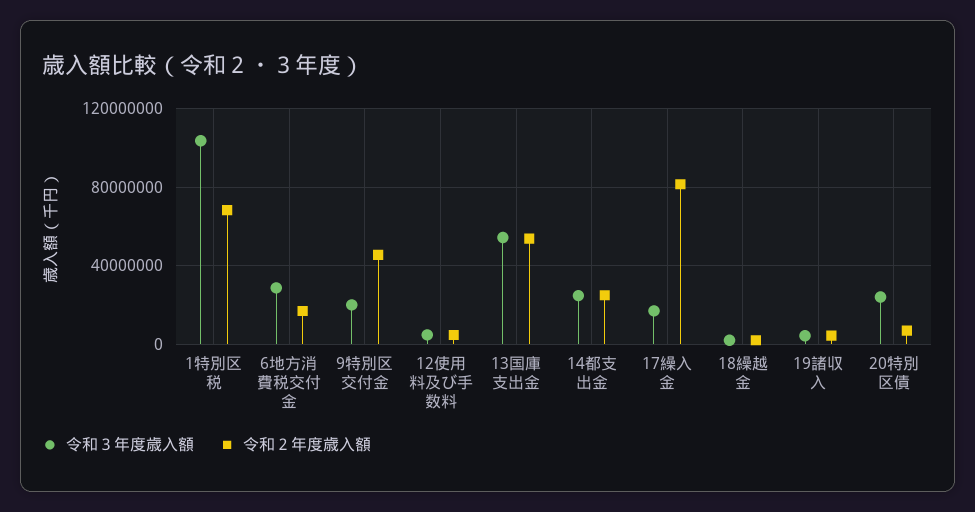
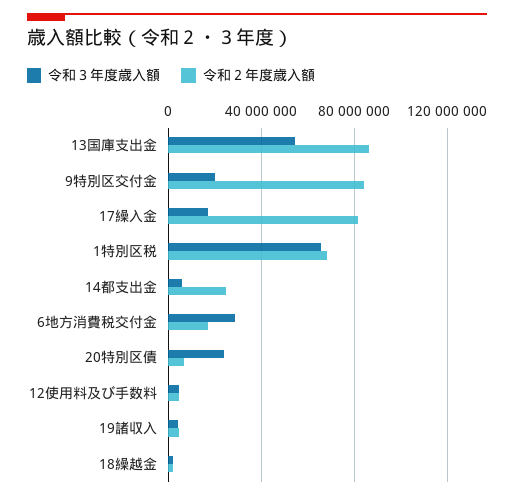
令和３年度歳入額, 1特別区税: 105000000 -> 65000000
令和２年度歳入額, 9特別区交付金: 45000000 -> 85000000
令和２年度歳入額, 13国庫支出金: 55000000 -> 85000000
令和３年度歳入額, 14都支出金: 25000000 -> 5000000

